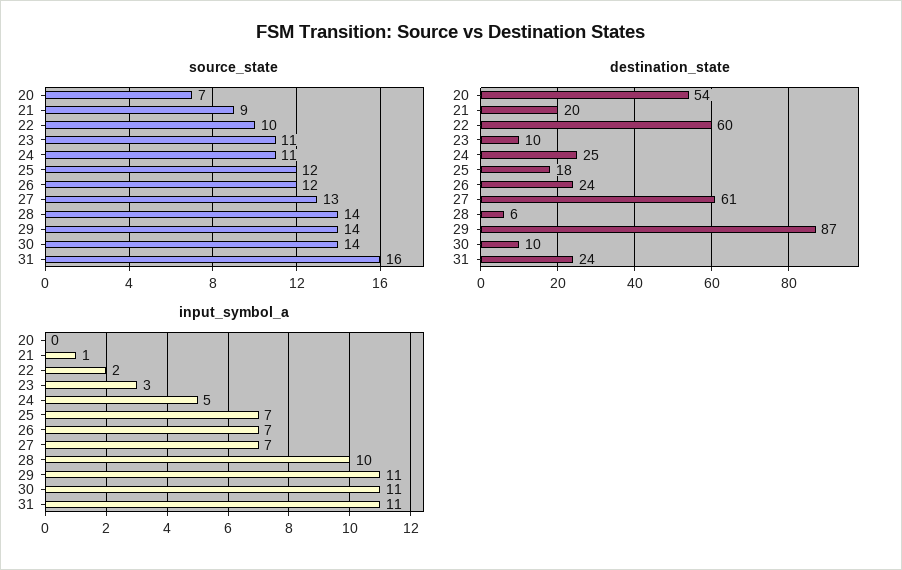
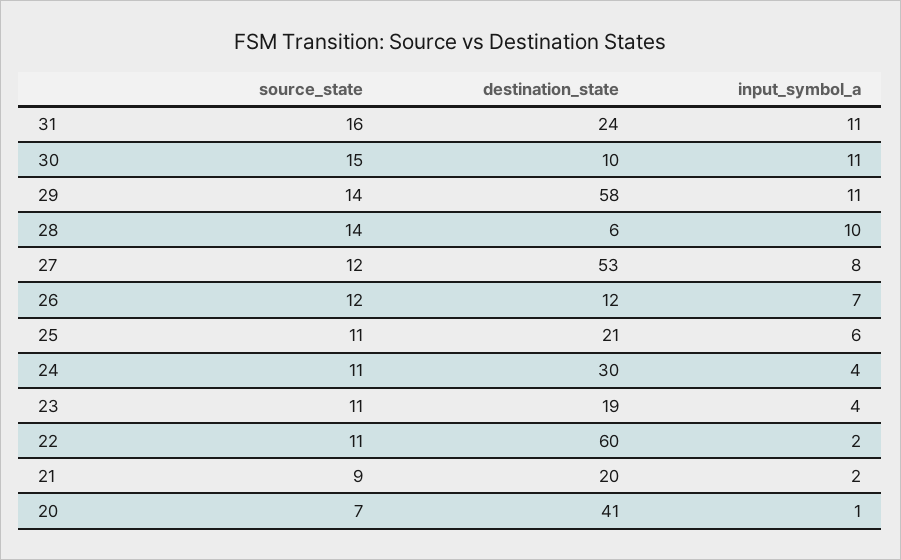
source_state, 22: 10 -> 11
source_state, 25: 12 -> 11
source_state, 27: 13 -> 12
source_state, 30: 14 -> 15
destination_state, 20: 54 -> 41
destination_state, 23: 10 -> 19
destination_state, 24: 25 -> 30
destination_state, 25: 18 -> 21
destination_state, 26: 24 -> 12
destination_state, 27: 61 -> 53
destination_state, 29: 87 -> 58
input_symbol_a, 20: 0 -> 1
input_symbol_a, 21: 1 -> 2
input_symbol_a, 23: 3 -> 4
input_symbol_a, 24: 5 -> 4
input_symbol_a, 25: 7 -> 6
input_symbol_a, 27: 7 -> 8

